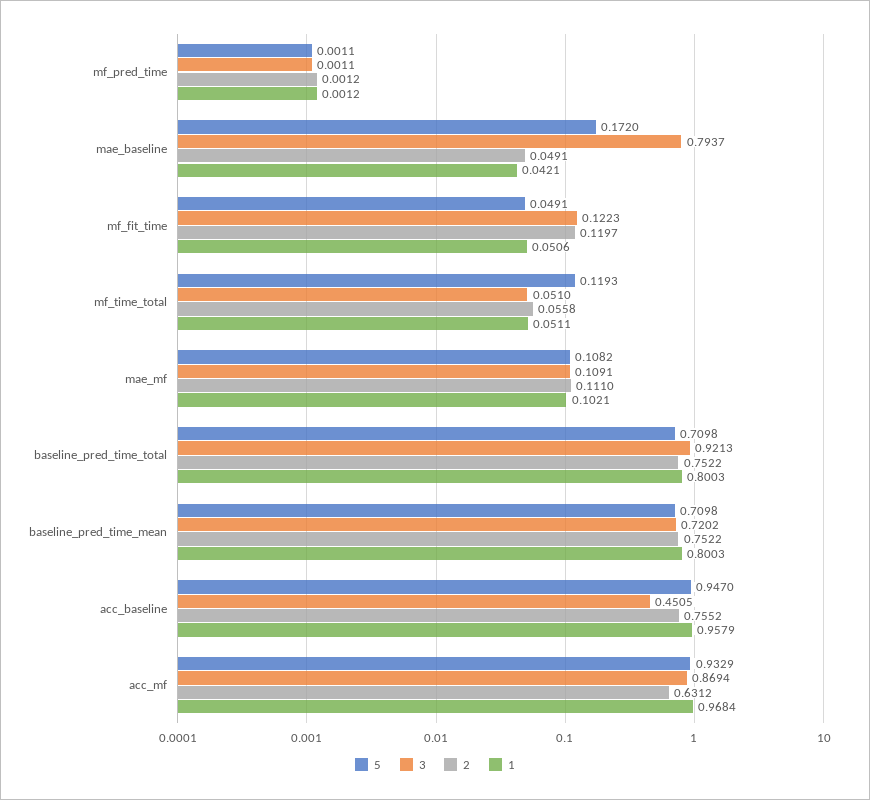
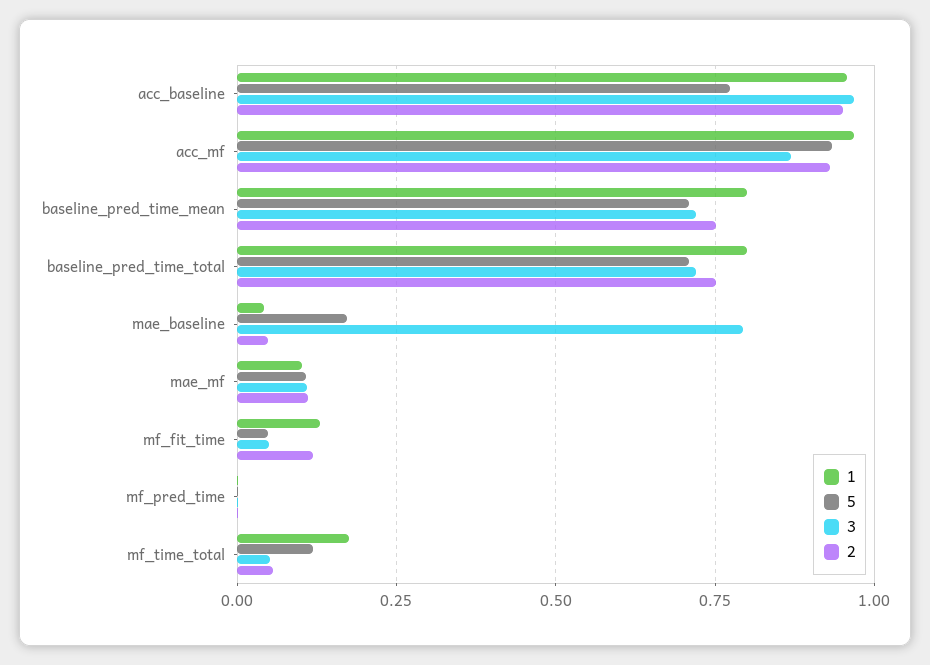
3, mf_fit_time: 0.1223 -> 0.05
1, mf_fit_time: 0.0506 -> 0.125
1, mf_time_total: 0.0511 -> 0.175
3, baseline_pred_time_total: 0.9213 -> 0.725
5, acc_baseline: 0.947 -> 0.775
3, acc_baseline: 0.4505 -> 0.975
2, acc_baseline: 0.7552 -> 0.95
2, acc_mf: 0.6312 -> 0.925

